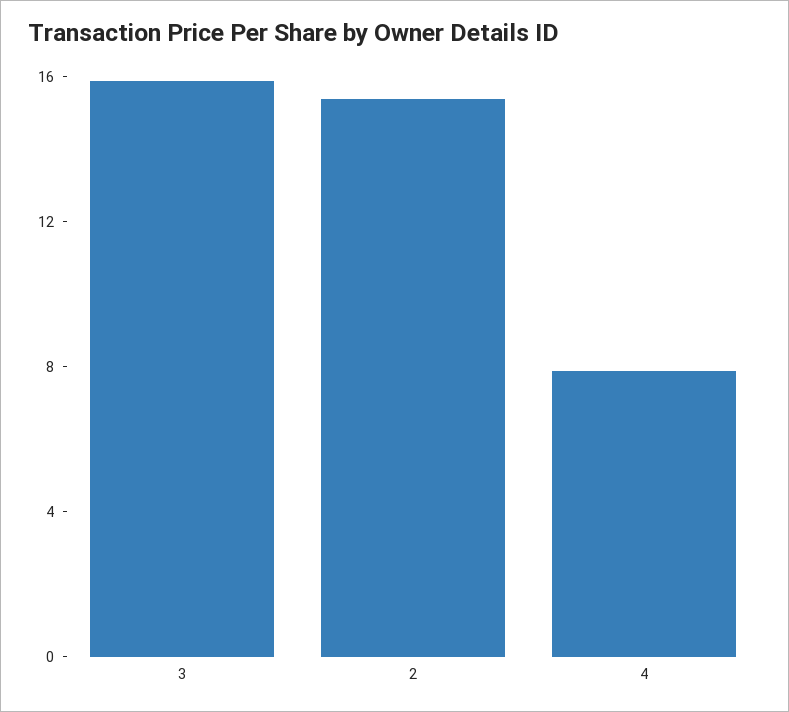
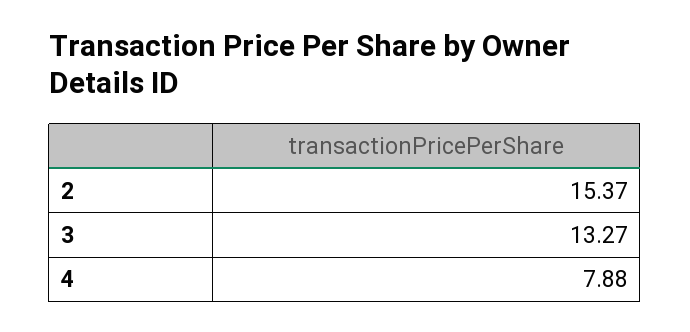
3: 16 -> 13.27

